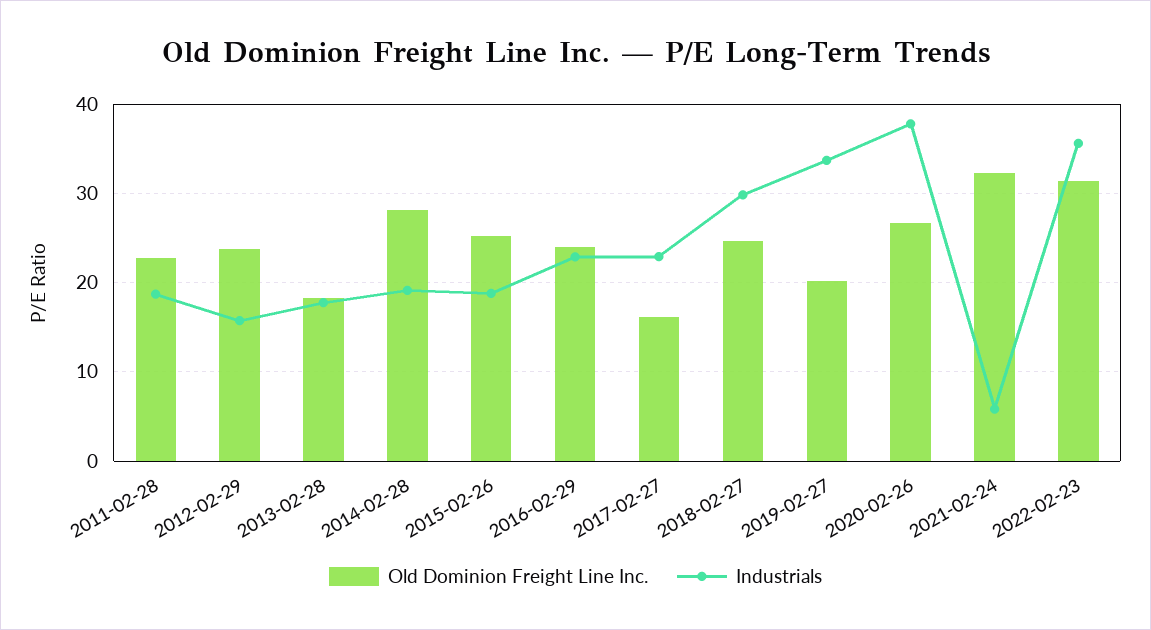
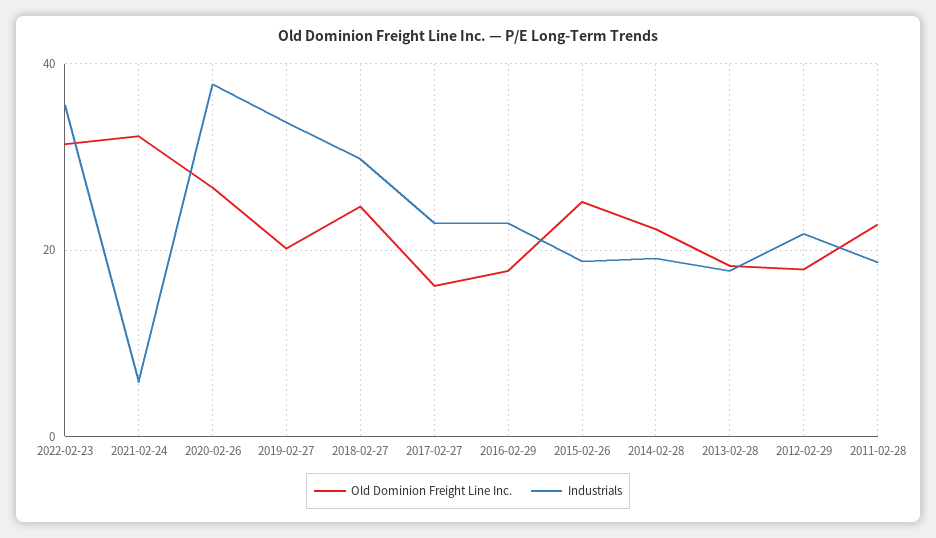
Old Dominion Freight Line Inc., 2012-02-29: 24 -> 18
Industrials, 2012-02-29: 16 -> 22
Old Dominion Freight Line Inc., 2014-02-28: 28 -> 22
Old Dominion Freight Line Inc., 2016-02-29: 24 -> 18

